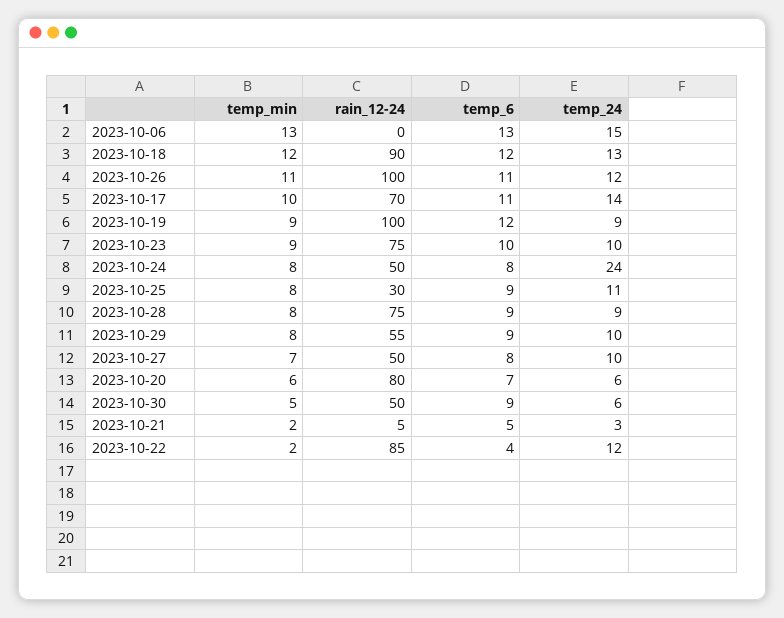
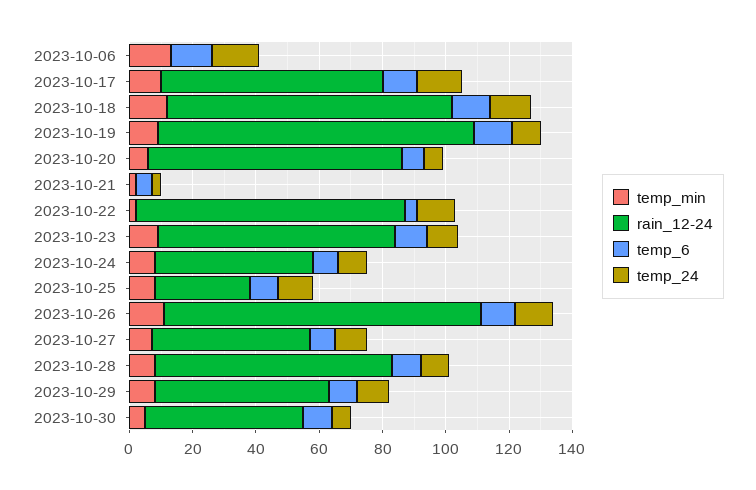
temp_24, 2023-10-24: 24 -> 10
rain_12-24, 2023-10-21: 5 -> 0

